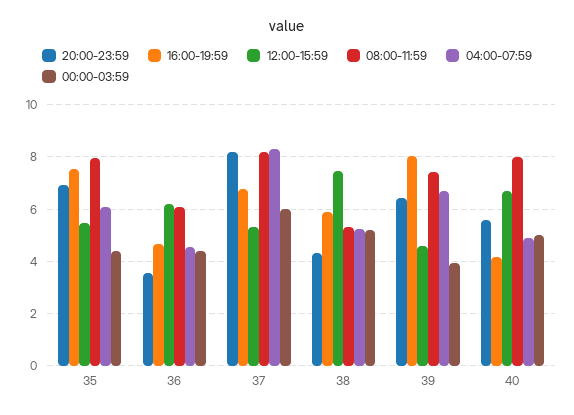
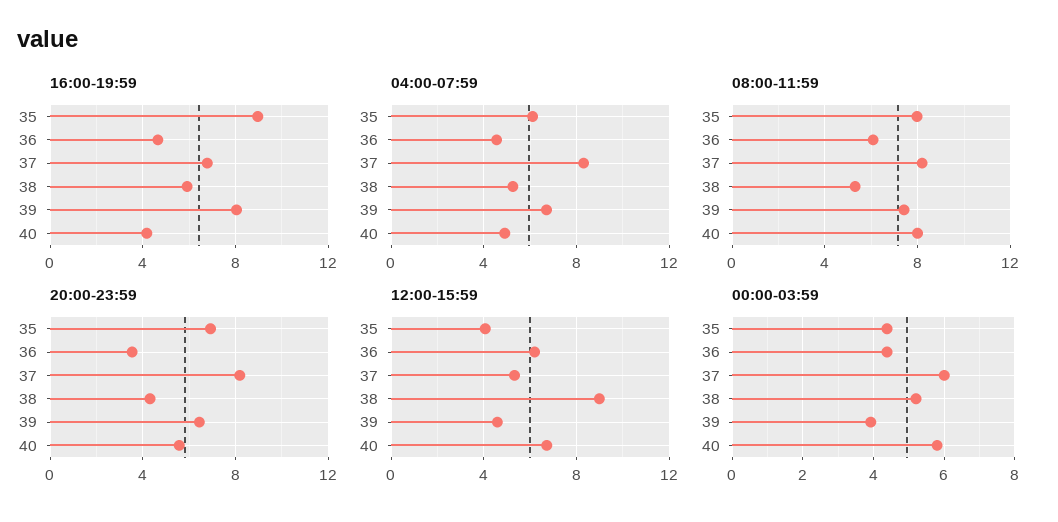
16:00-19:59, 35: 7.5 -> 9
12:00-15:59, 35: 5.5 -> 4
12:00-15:59, 38: 7.5 -> 9
00:00-03:59, 40: 5 -> 5.8

